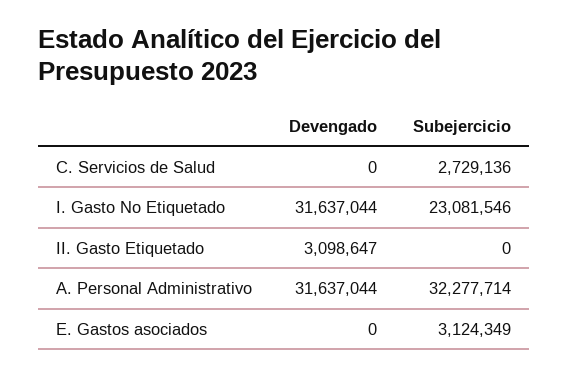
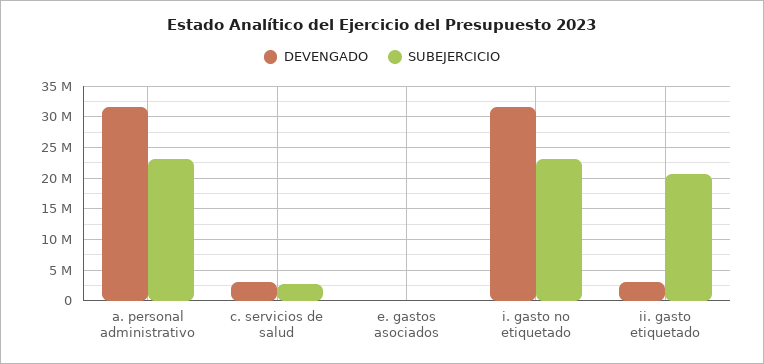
Devengado, C. Servicios de Salud: 0 -> 3000000
Subejercicio, II. Gasto Etiquetado: 0 -> 21000000
Subejercicio, A. Personal Administrativo: 32277714 -> 23000000
Subejercicio, E. Gastos asociados: 3124349 -> 0

